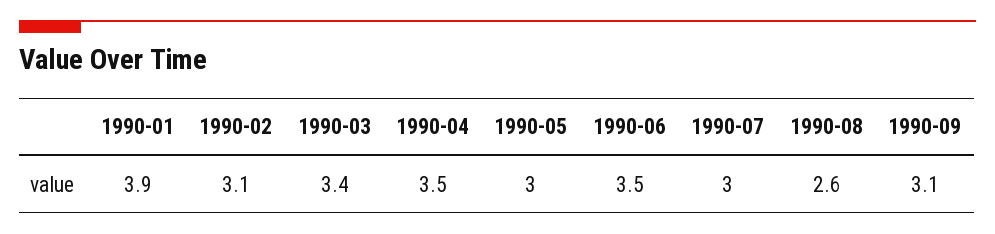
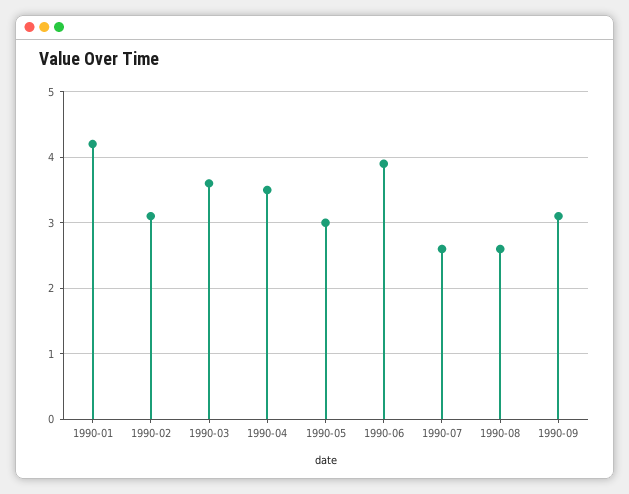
1990-01: 3.9 -> 4.2
1990-03: 3.4 -> 3.6
1990-06: 3.5 -> 3.9
1990-07: 3 -> 2.6

